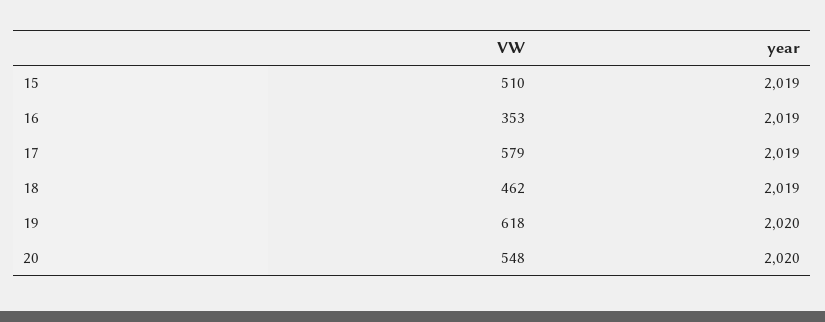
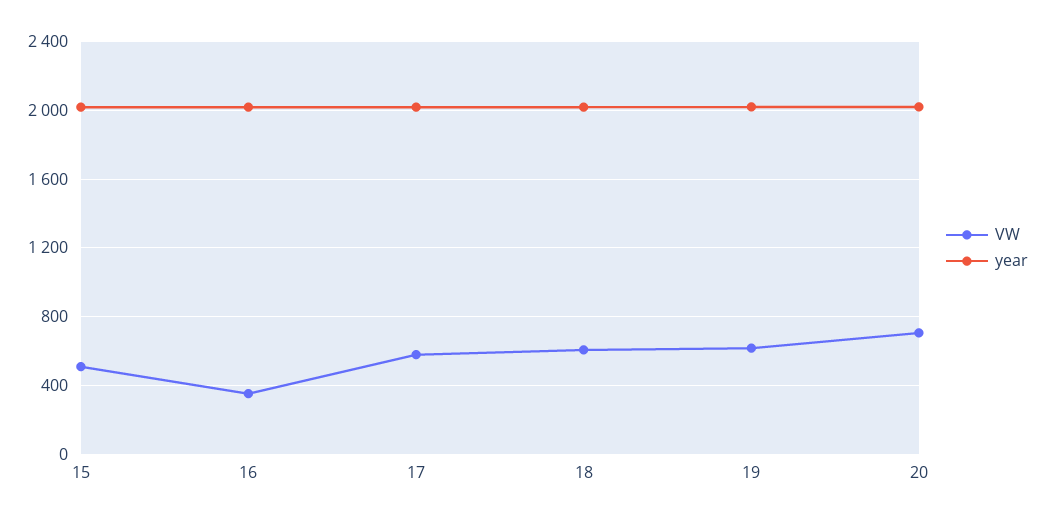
VW, 18: 462 -> 600
VW, 20: 548 -> 700

